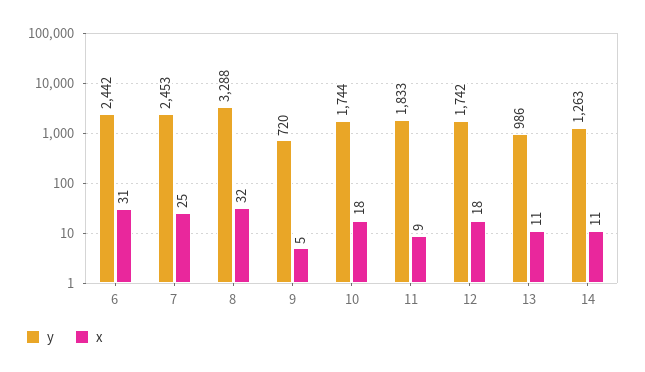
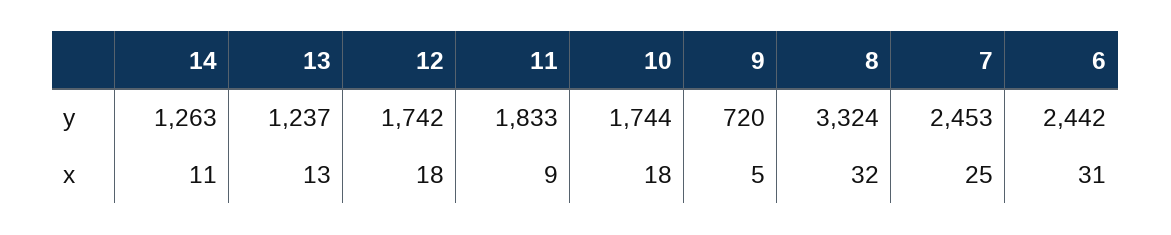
y, 8: 3288 -> 3324
y, 13: 986 -> 1237
x, 13: 11 -> 13

